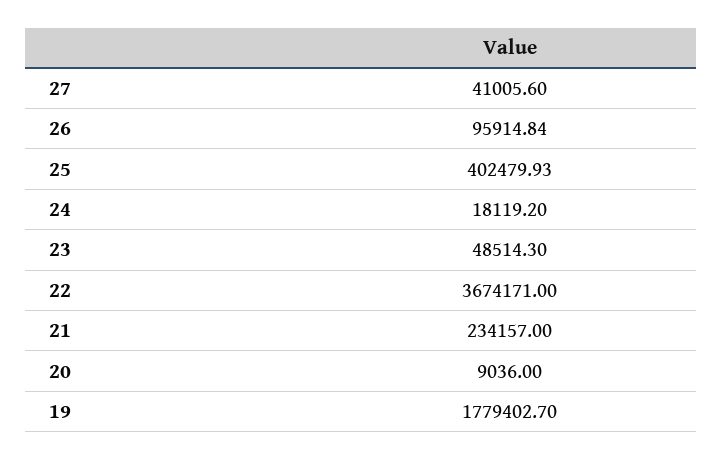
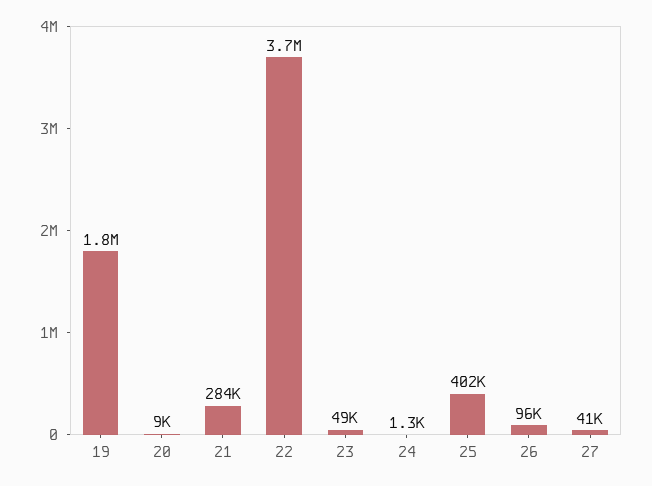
24: 18119.2 -> 1300
21: 234157 -> 284000

